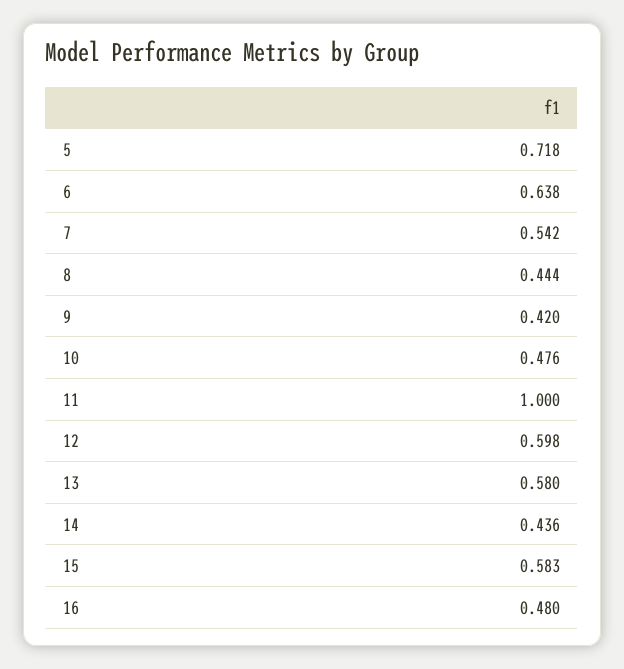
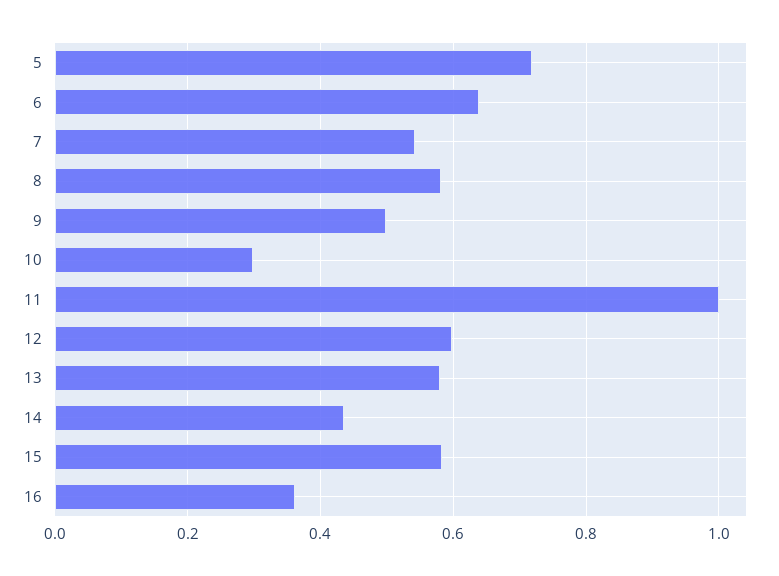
8: 0.444 -> 0.58
9: 0.42 -> 0.5
10: 0.476 -> 0.3
16: 0.48 -> 0.36

